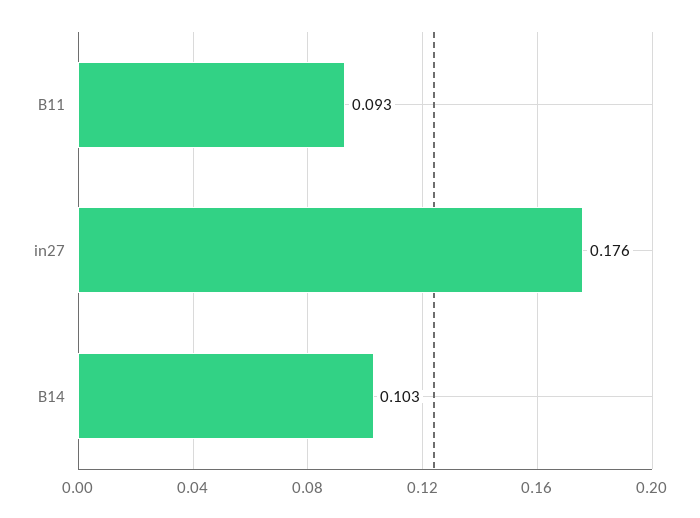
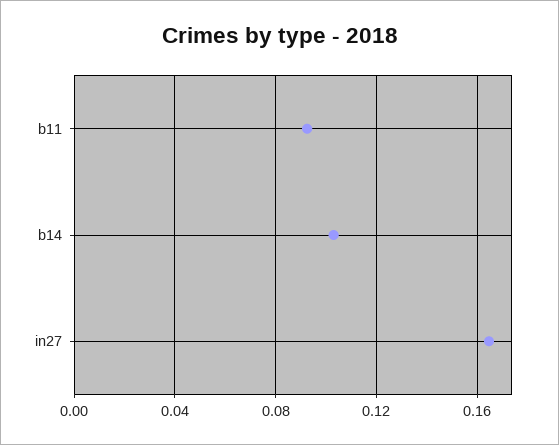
in27: 0.176 -> 0.165

